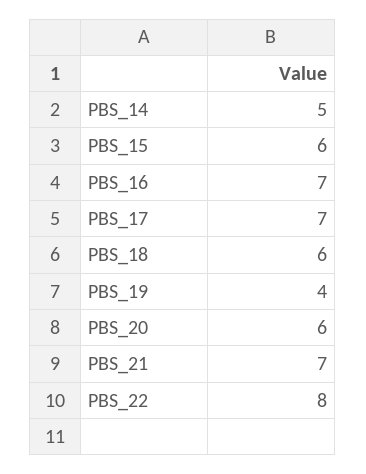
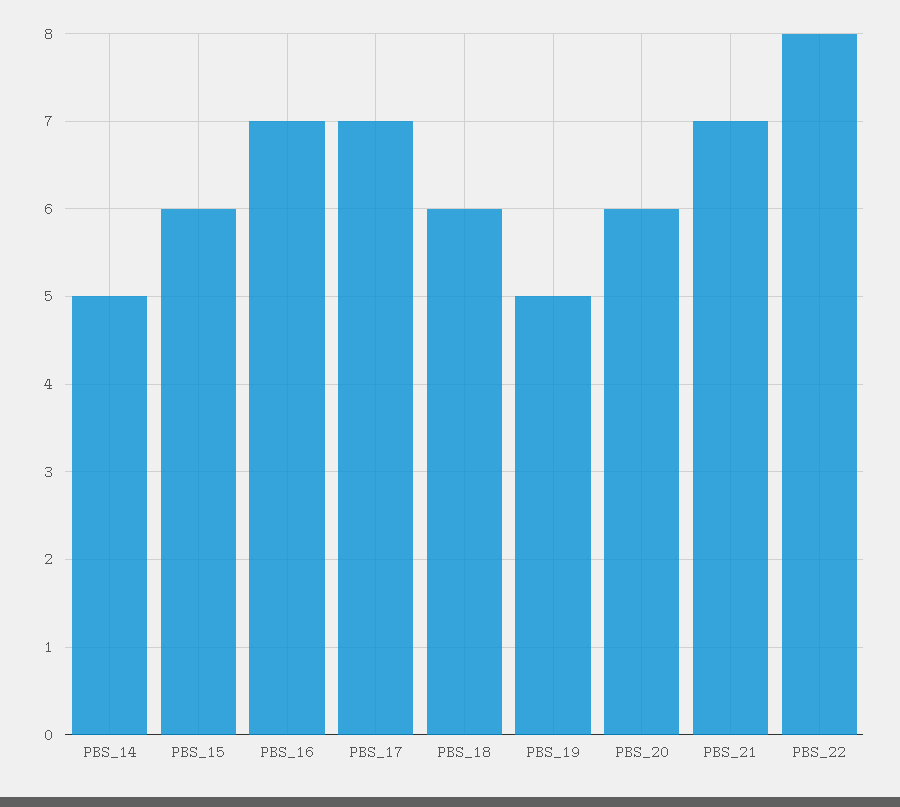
PBS_19: 4 -> 5

